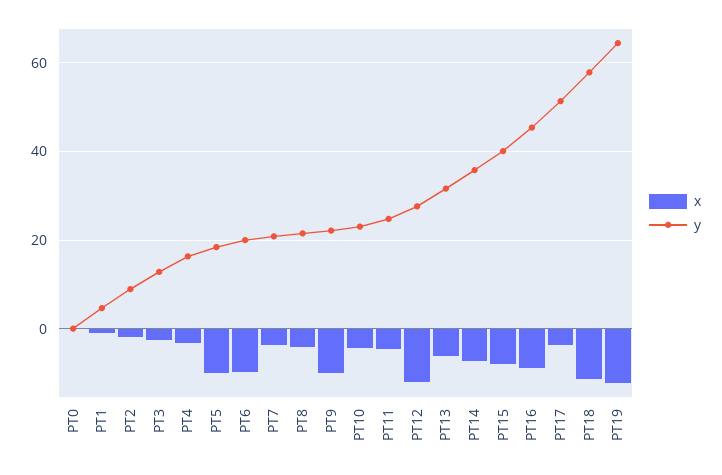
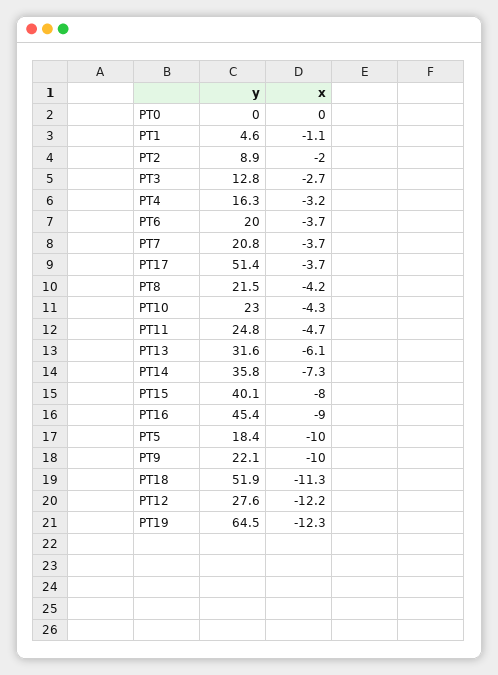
x, PT6: -10 -> -3.7
y, PT18: 58 -> 51.9

